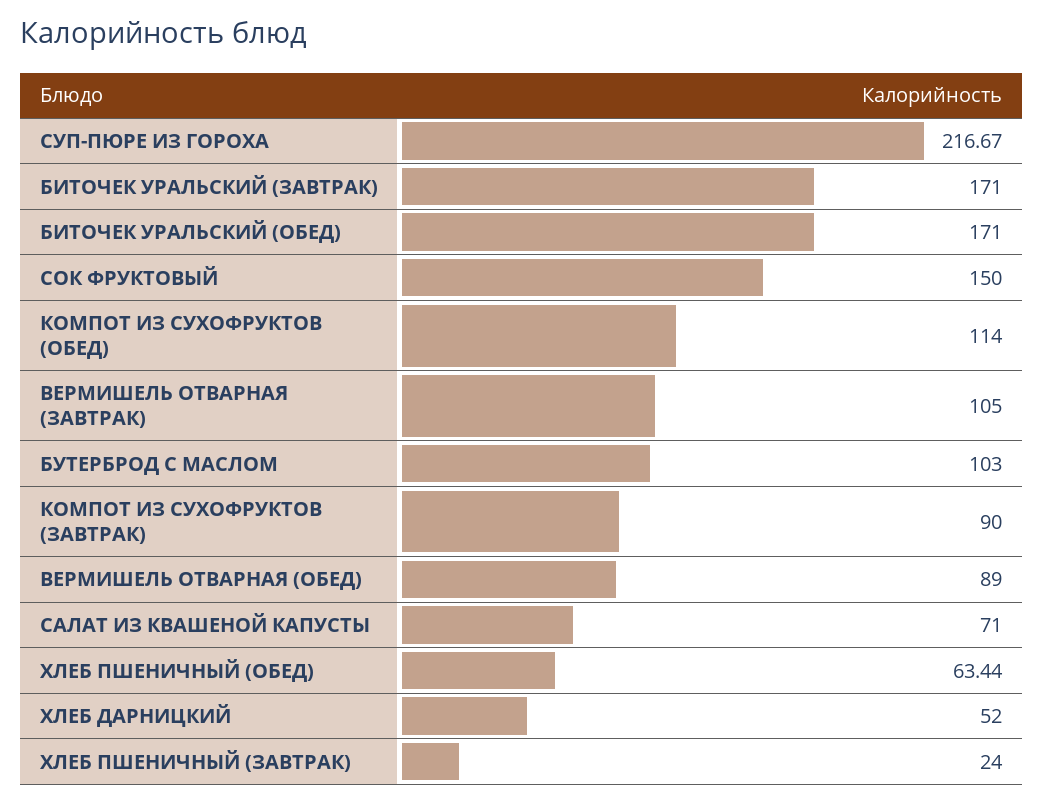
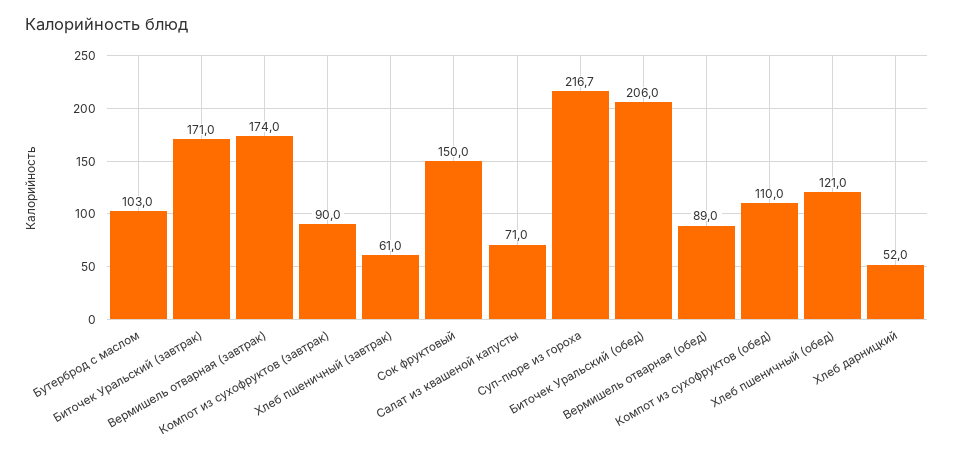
БИТОЧЕК УРАЛЬСКИЙ (ОБЕД): 171 -> 206
КОМПОТ ИЗ СУХОФРУКТОВ (ОБЕД): 114 -> 110
ВЕРМИШЕЛЬ ОТВАРНАЯ (ЗАВТРАК): 105 -> 174
ХЛЕБ ПШЕНИЧНЫЙ (ОБЕД): 63.44 -> 121
ХЛЕБ ПШЕНИЧНЫЙ (ЗАВТРАК): 24 -> 61

